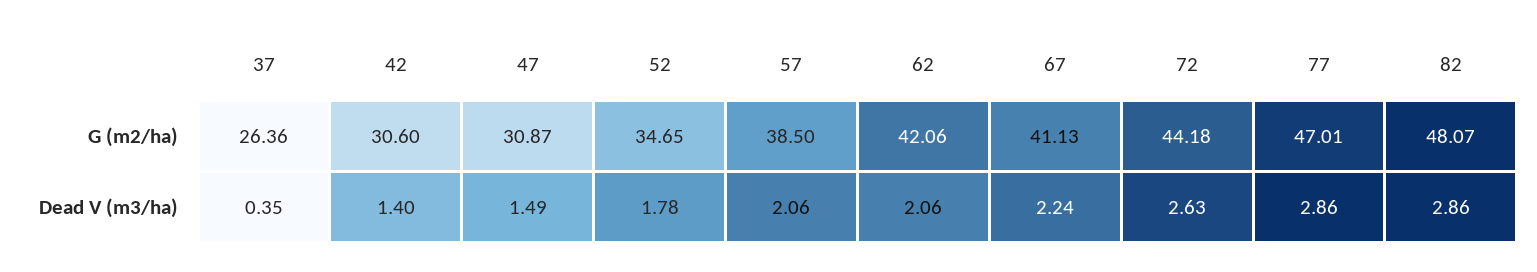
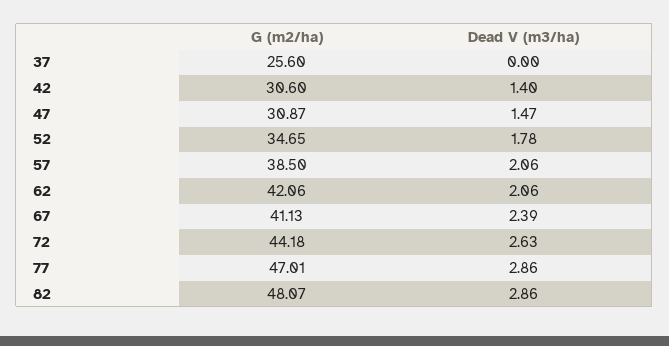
37, G (m2/ha): 26.36 -> 25.6
37, Dead V (m3/ha): 0.35 -> 0
47, Dead V (m3/ha): 1.49 -> 1.47
67, Dead V (m3/ha): 2.24 -> 2.39

